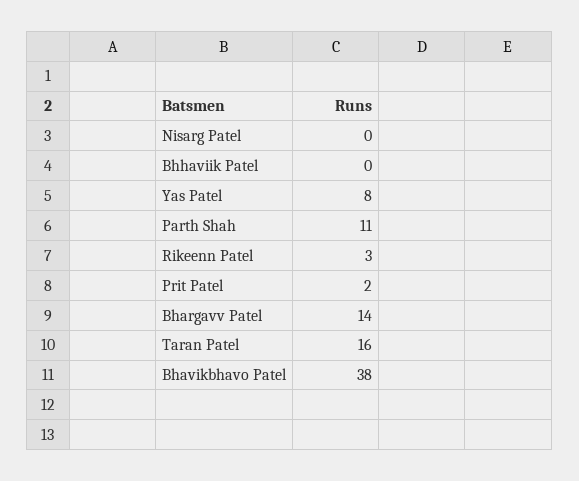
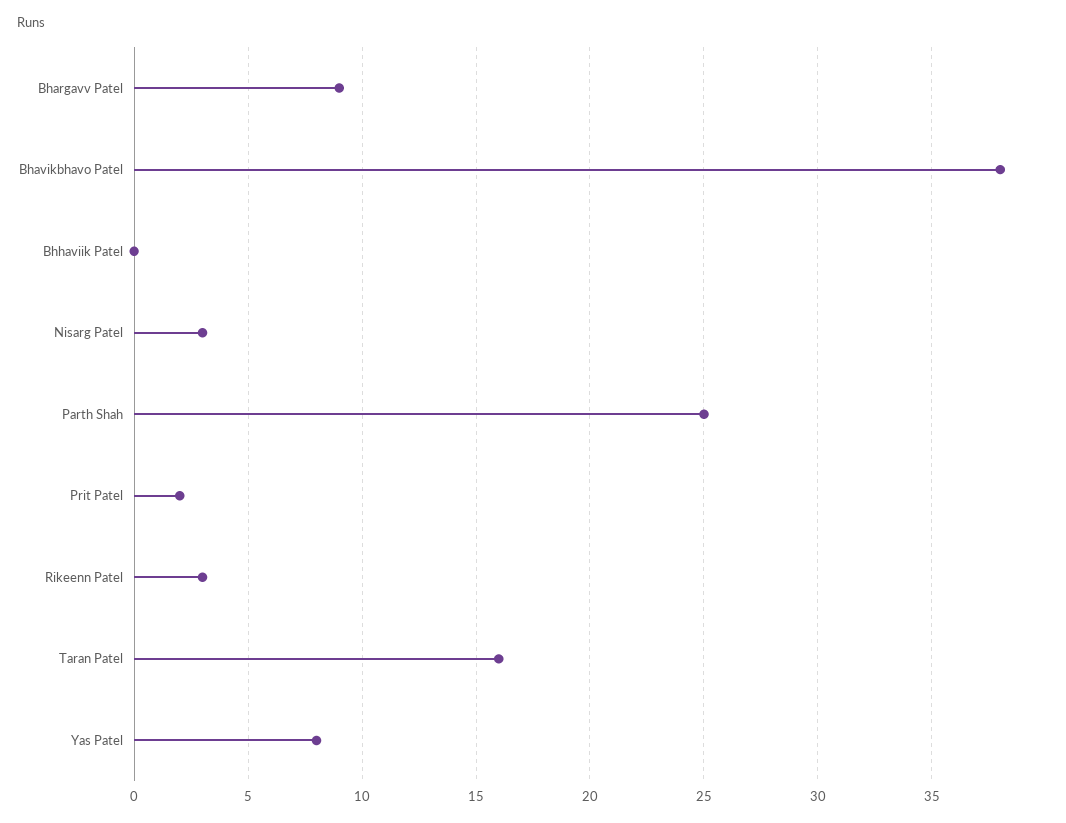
Nisarg Patel: 0 -> 3
Parth Shah: 11 -> 25
Bhargavv Patel: 14 -> 9

